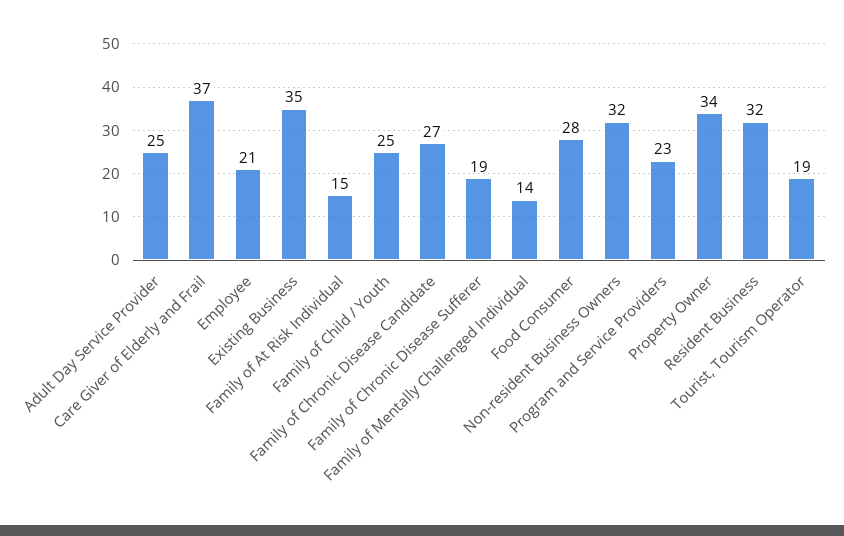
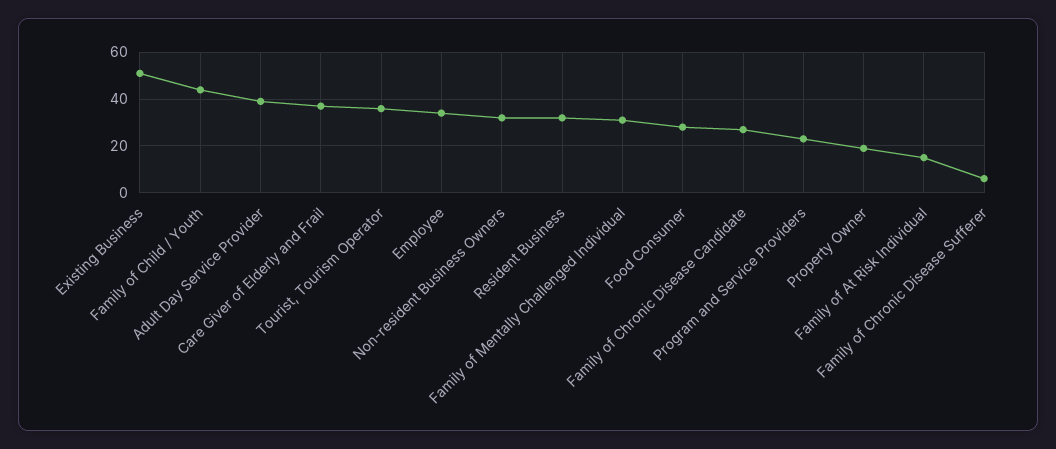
Adult Day Service Provider: 25 -> 40
Employee: 21 -> 35
Existing Business: 35 -> 50
Family of Child / Youth: 25 -> 45
Family of Chronic Disease Sufferer: 19 -> 5
Family of Mentally Challenged Individual: 14 -> 30
Property Owner: 34 -> 20
Tourist, Tourism Operator: 19 -> 35

